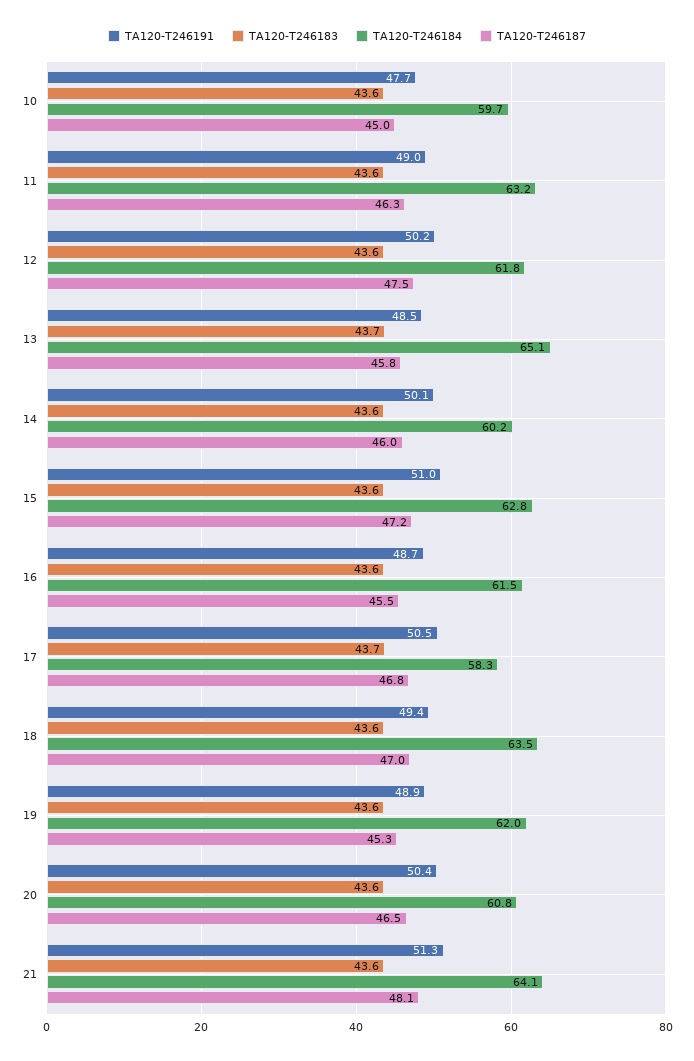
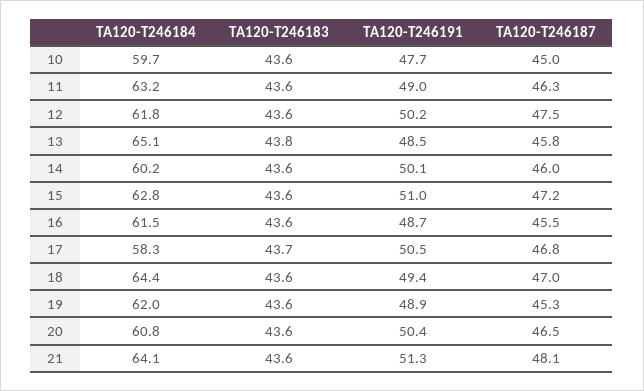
TA120-T246183, 13: 43.7 -> 43.8
TA120-T246184, 18: 63.5 -> 64.4

